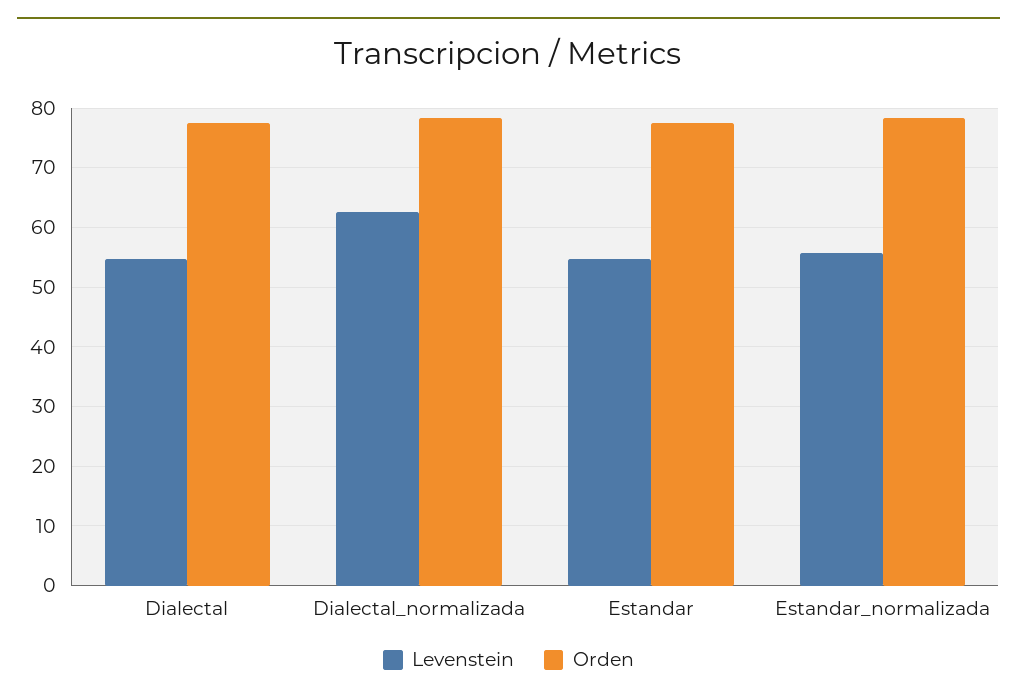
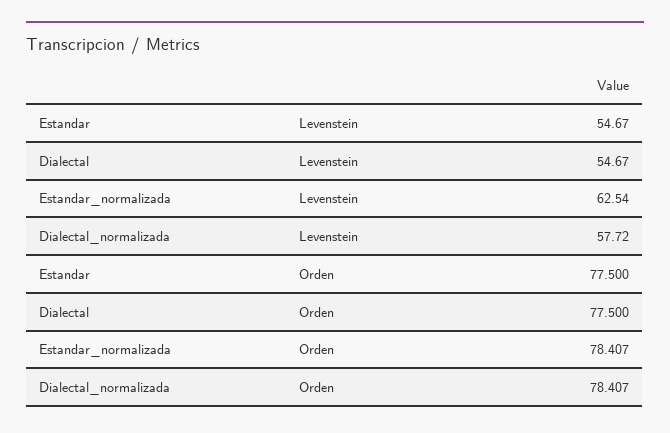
Levenstein, Dialectal_normalizada: 62 -> 57.72
Levenstein, Estandar_normalizada: 56 -> 62.54

